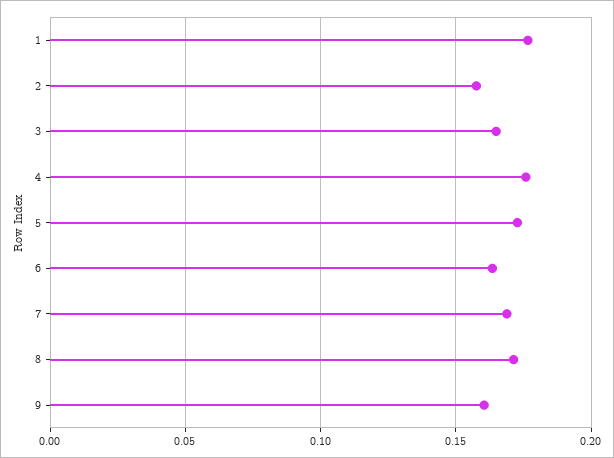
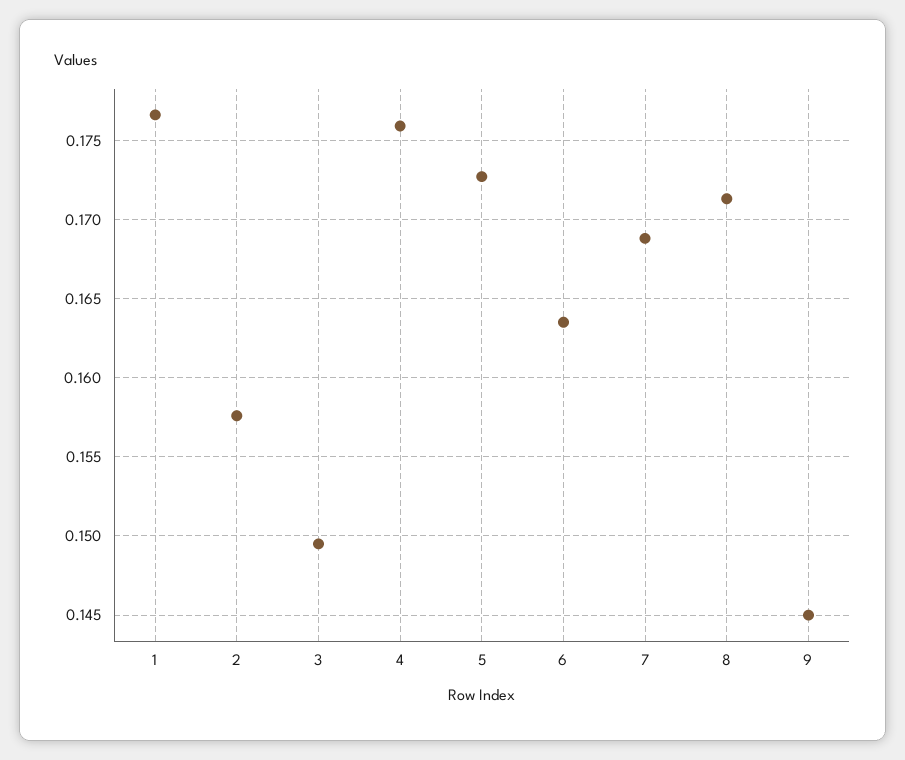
3: 0.165 -> 0.1495
9: 0.16 -> 0.145

